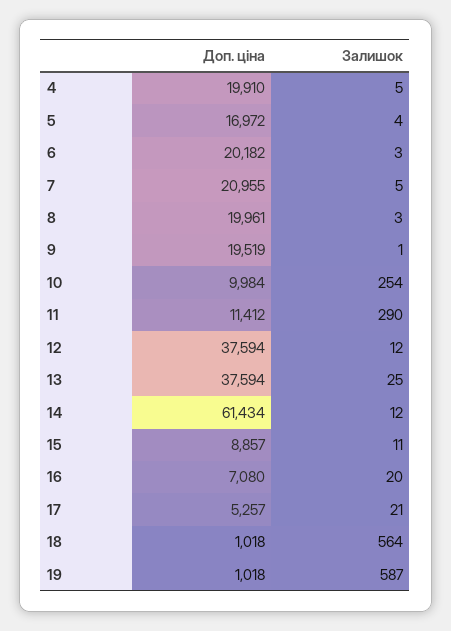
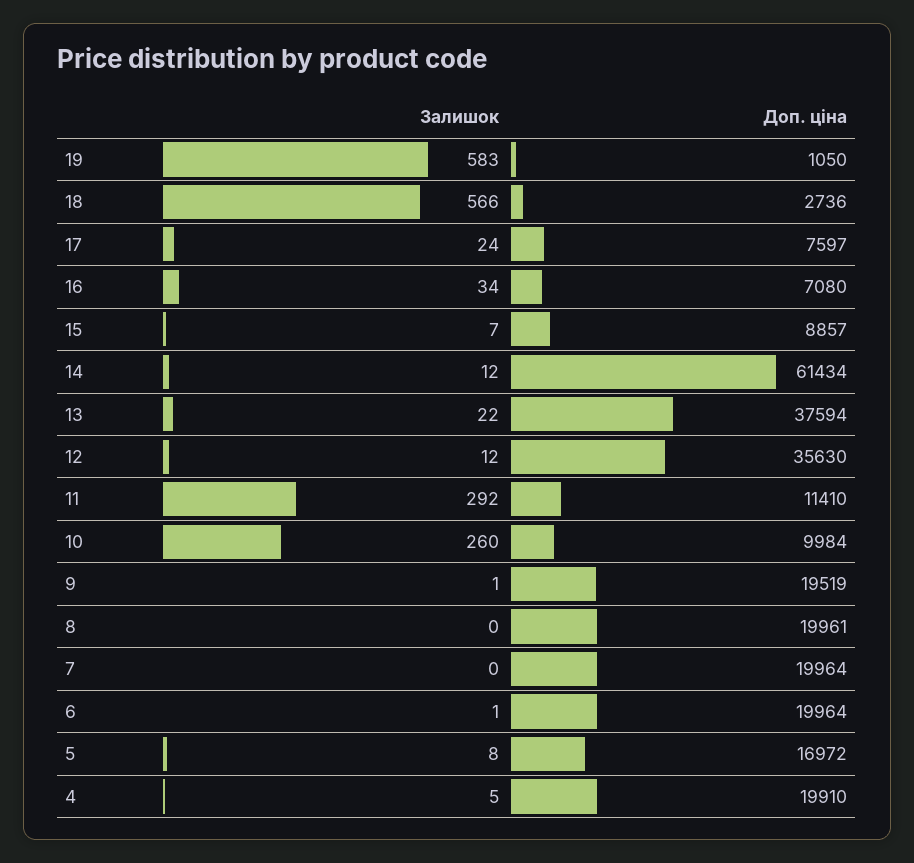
Залишок, 5: 4 -> 8
Доп. ціна, 6: 20182 -> 19964
Залишок, 6: 3 -> 1
Доп. ціна, 7: 20955 -> 19964
Залишок, 7: 5 -> 0
Залишок, 8: 3 -> 0
Залишок, 10: 254 -> 260
Доп. ціна, 11: 11412 -> 11410
Залишок, 11: 290 -> 292
Доп. ціна, 12: 37594 -> 35630
Залишок, 13: 25 -> 22
Залишок, 15: 11 -> 7
Залишок, 16: 20 -> 34
Доп. ціна, 17: 5257 -> 7597
Залишок, 17: 21 -> 24
Доп. ціна, 18: 1018 -> 2736
Залишок, 18: 564 -> 566
Доп. ціна, 19: 1018 -> 1050
Залишок, 19: 587 -> 583

